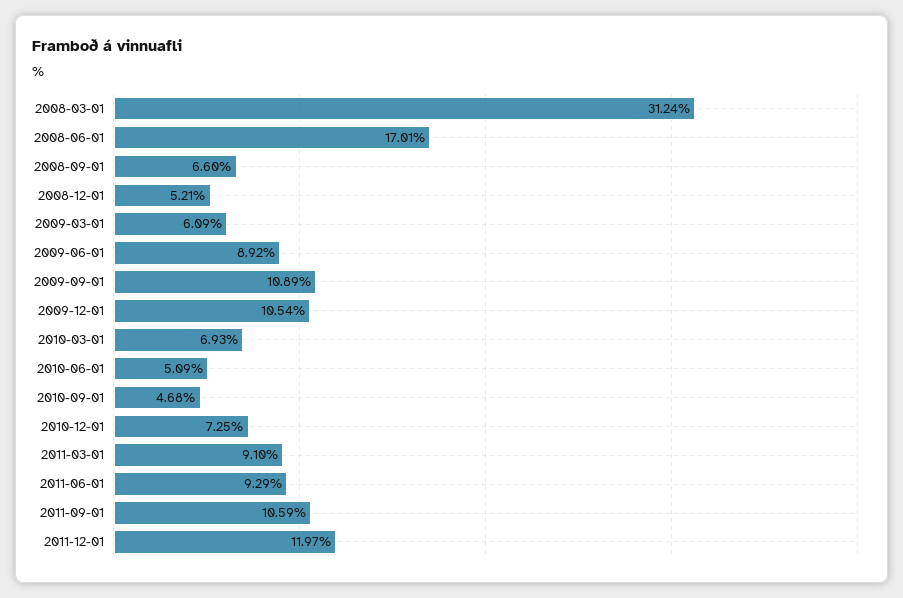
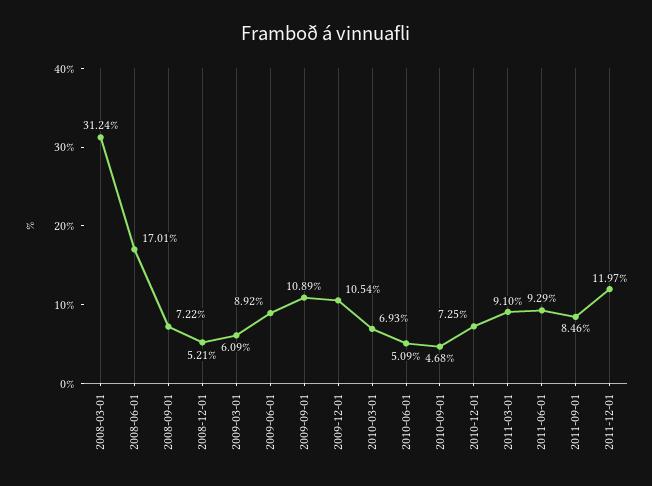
2008-09-01: 6.6 -> 7.22
2011-09-01: 10.59 -> 8.46

